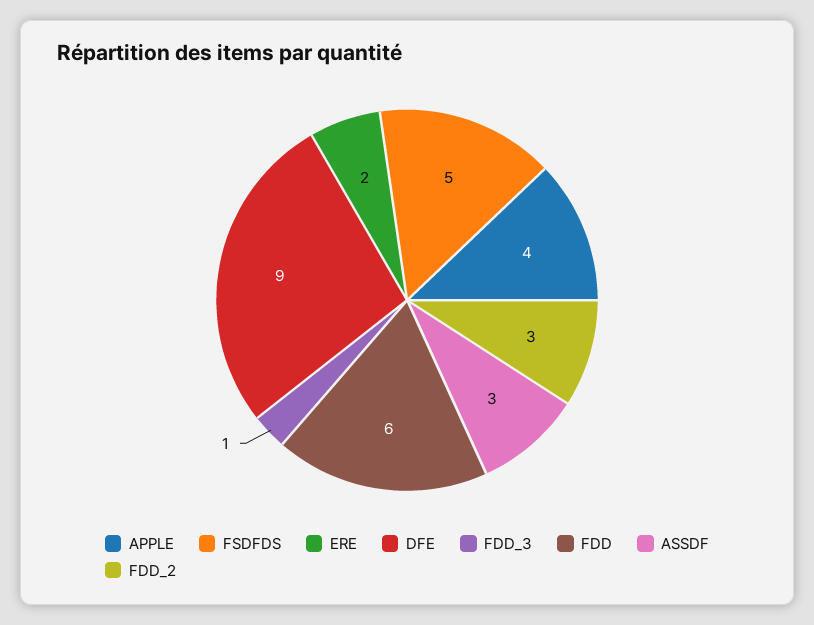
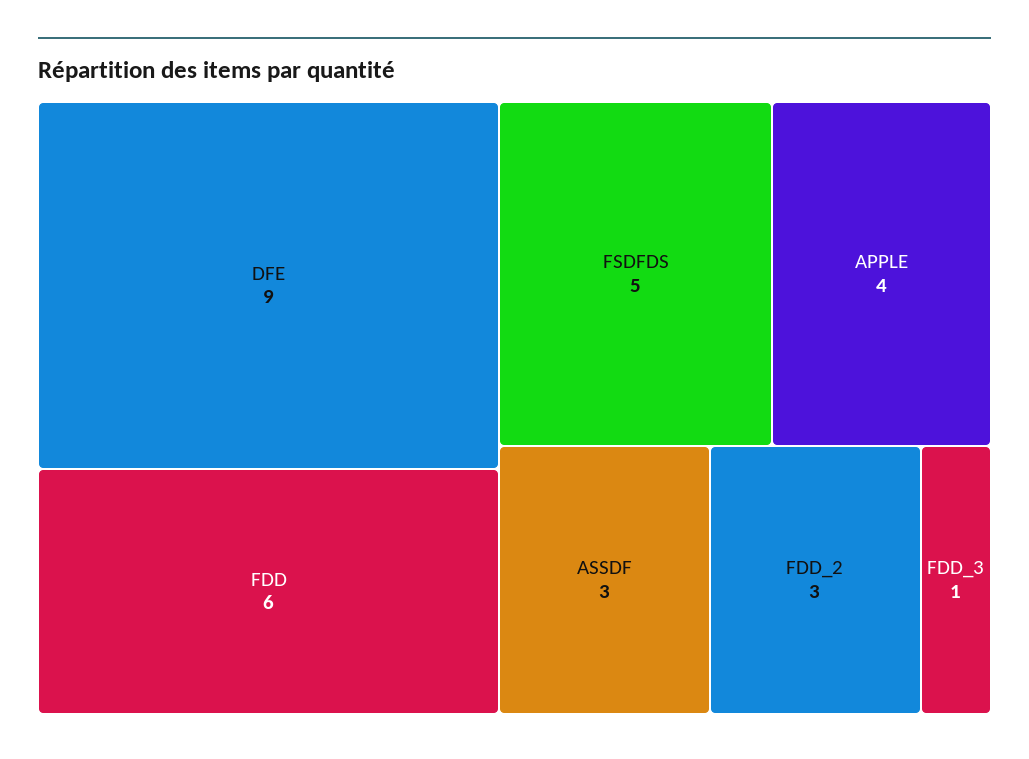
ERE: 2 -> none

